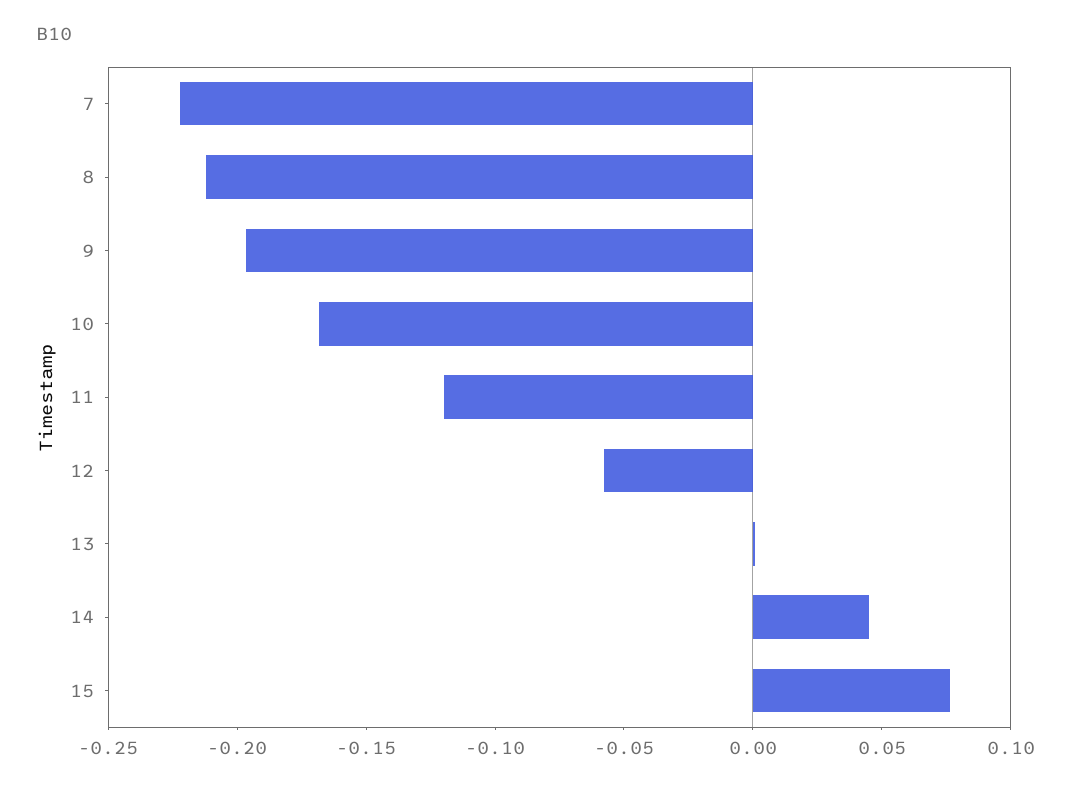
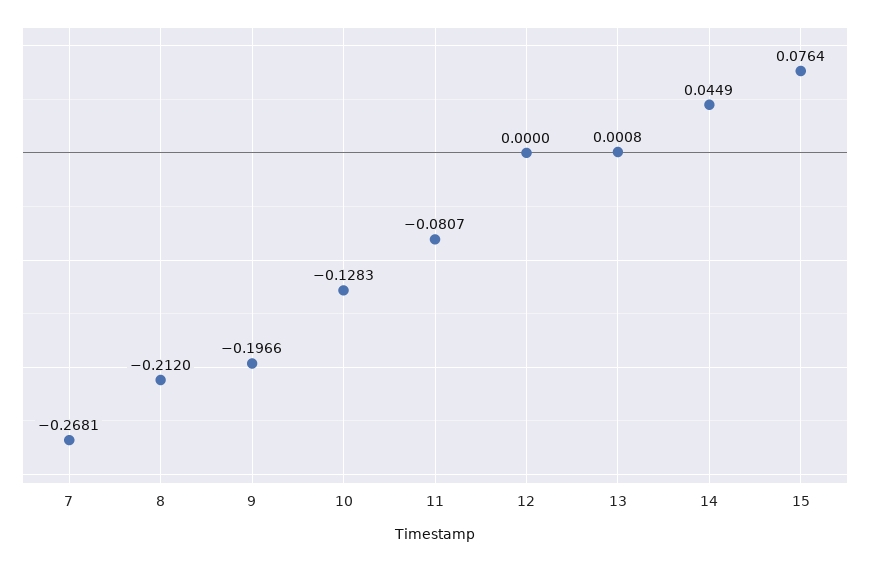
7: -0.22 -> -0.2681
10: -0.17 -> -0.1283
11: -0.12 -> -0.0807
12: -0.06 -> 0

